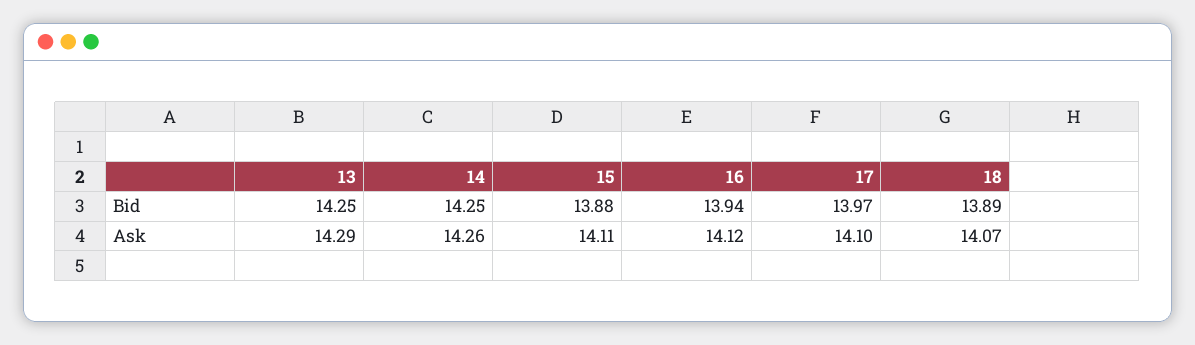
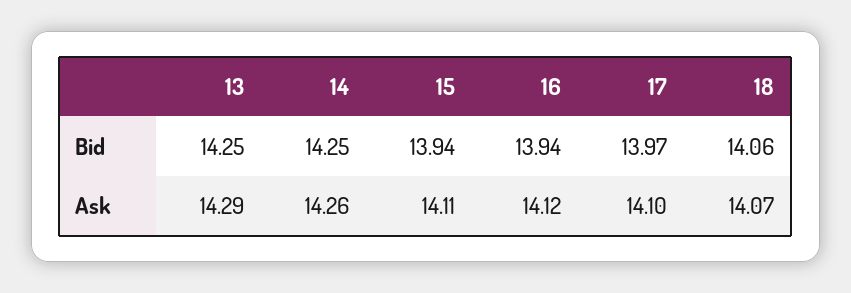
15, Bid: 13.88 -> 13.94
18, Bid: 13.89 -> 14.06

